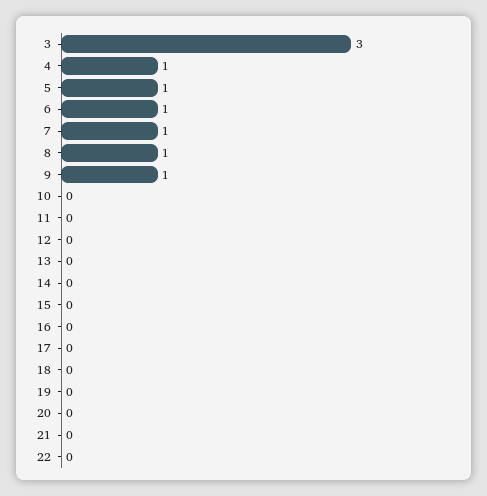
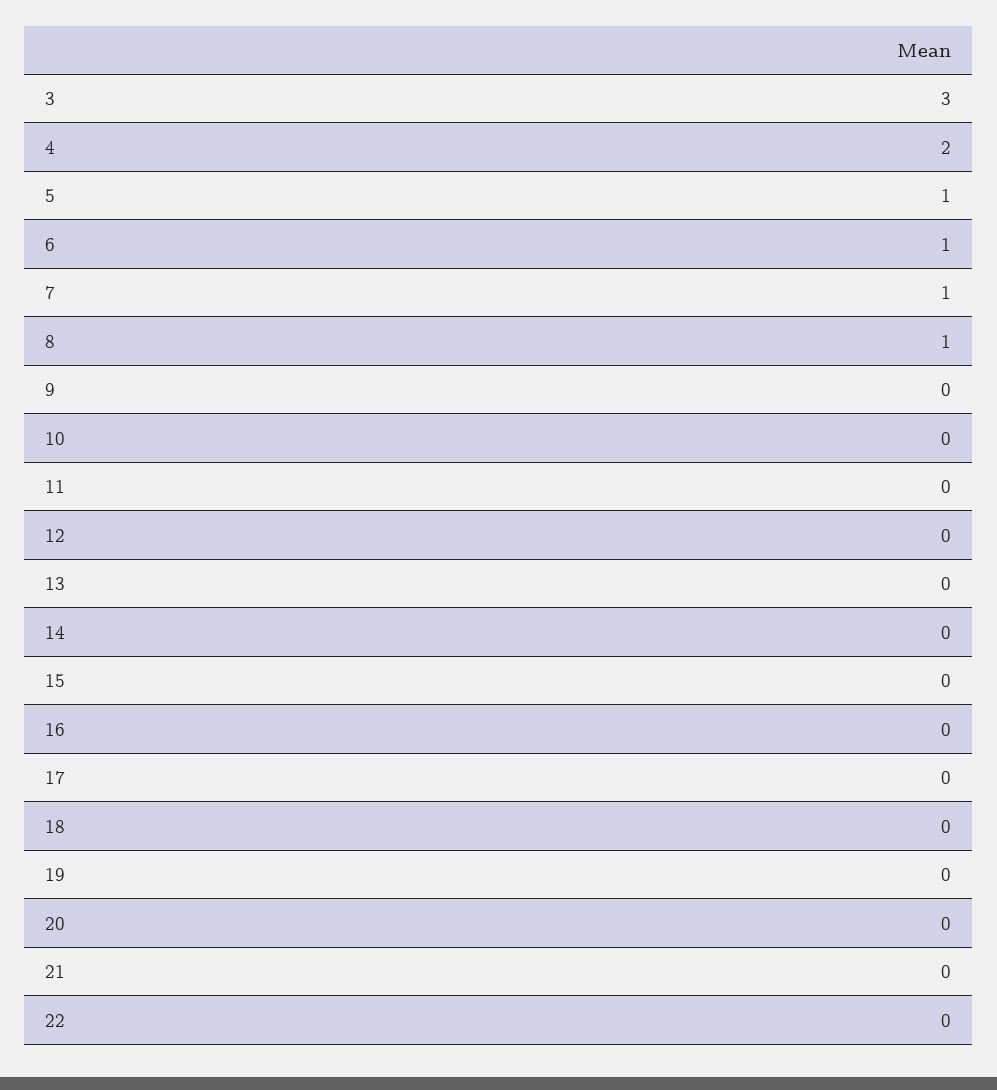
4: 1 -> 2
9: 1 -> 0

